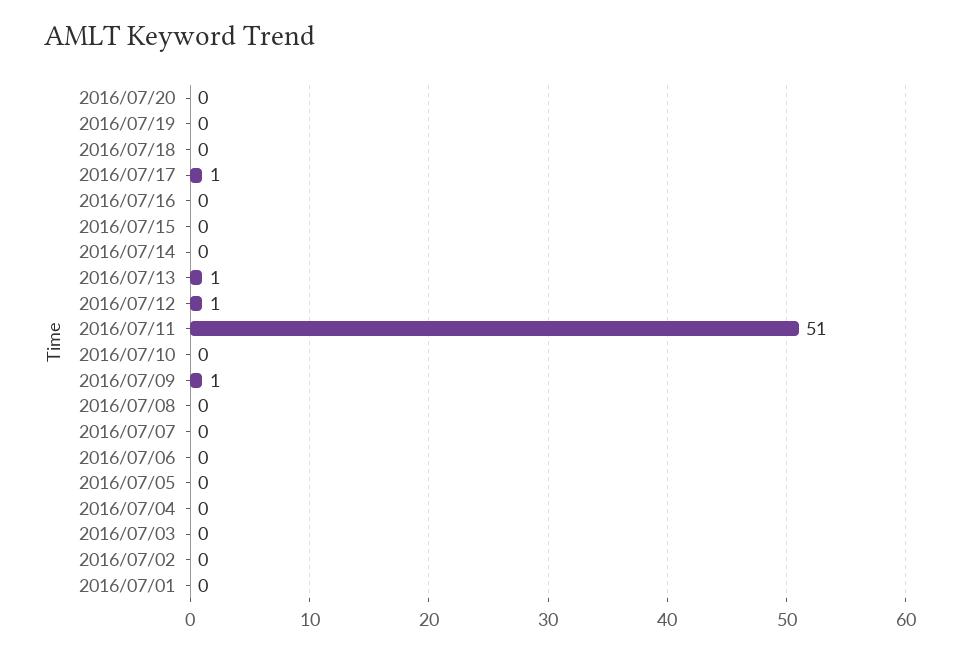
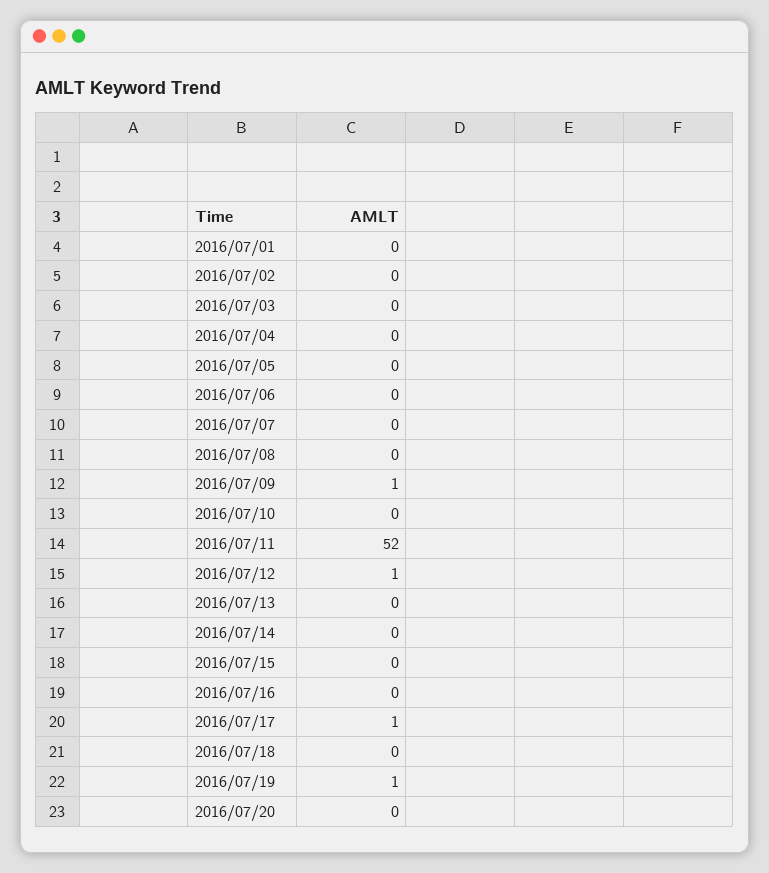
2016/07/19: 0 -> 1
2016/07/13: 1 -> 0
2016/07/11: 51 -> 52

